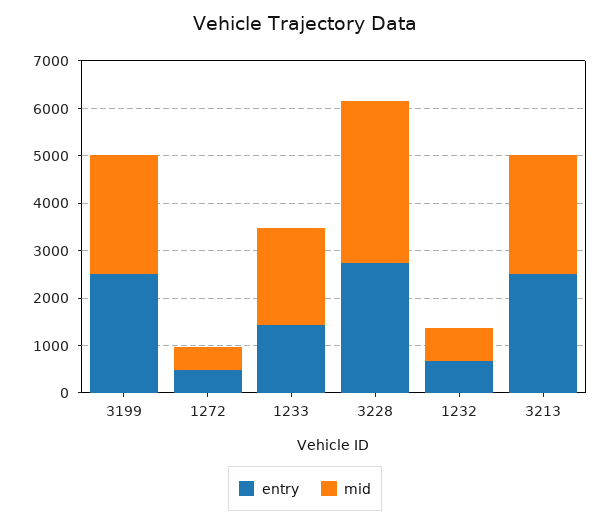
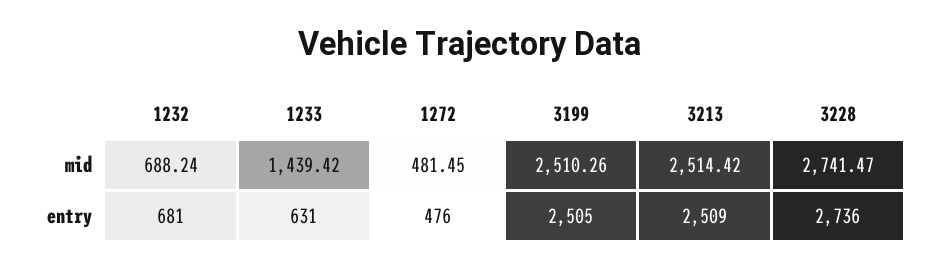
entry, 1233: 1400 -> 631
mid, 1233: 2000 -> 1439.42
mid, 3228: 3400 -> 2741.47

